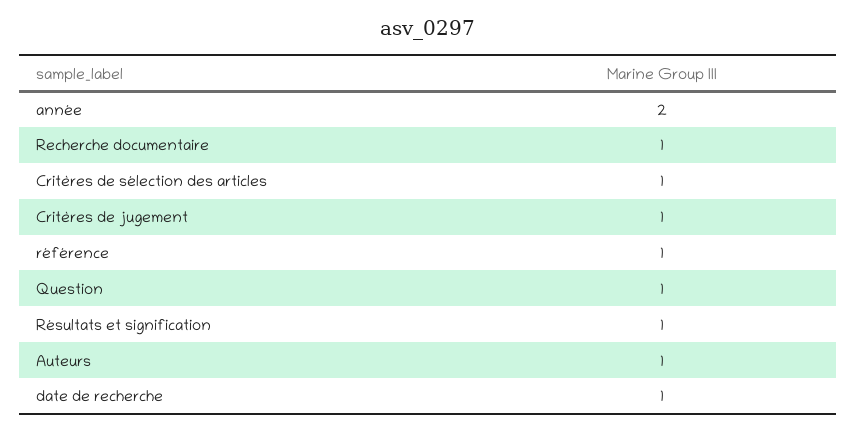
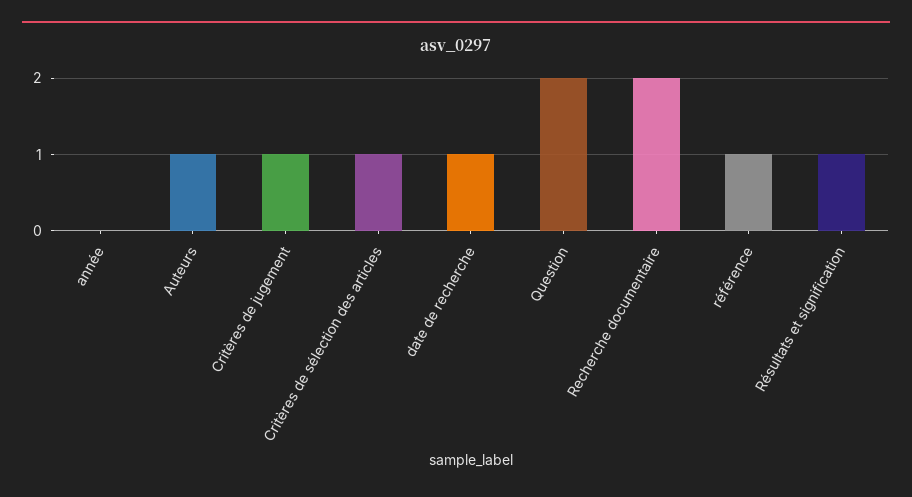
année: 2 -> 0
Recherche documentaire: 1 -> 2
Question: 1 -> 2

